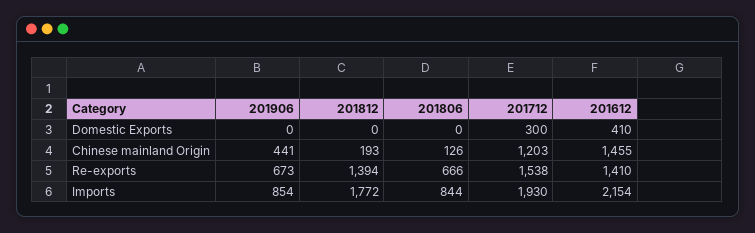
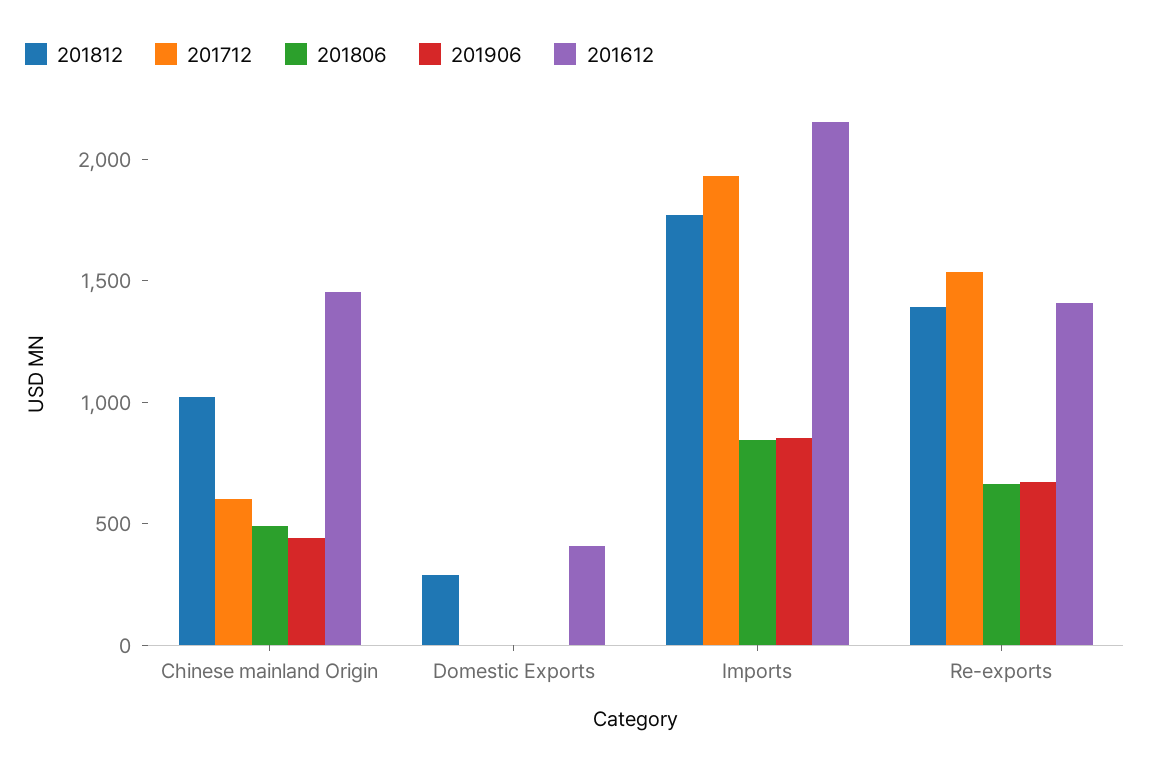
201812, Domestic Exports: 0 -> 300
201712, Domestic Exports: 300 -> 0
201812, Chinese mainland Origin: 193 -> 1000
201806, Chinese mainland Origin: 126 -> 500
201712, Chinese mainland Origin: 1203 -> 600

